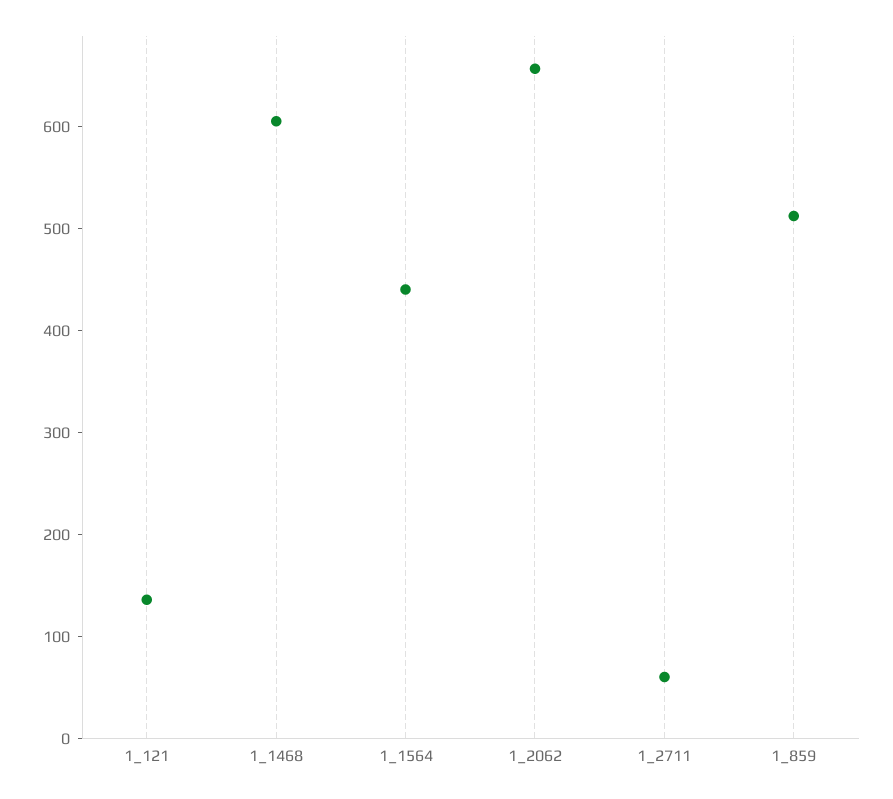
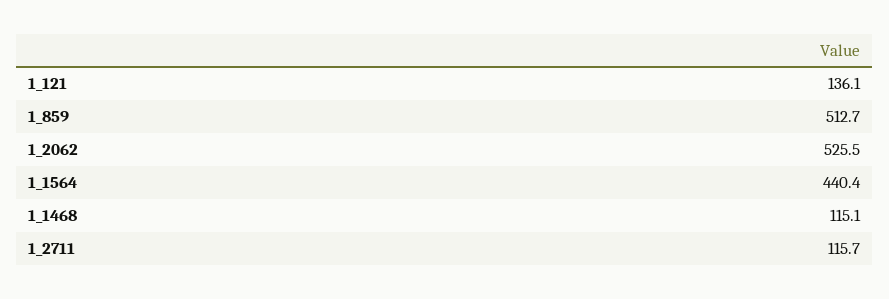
1_1468: 600 -> 115.1
1_2062: 660 -> 525.5
1_2711: 60 -> 115.7

